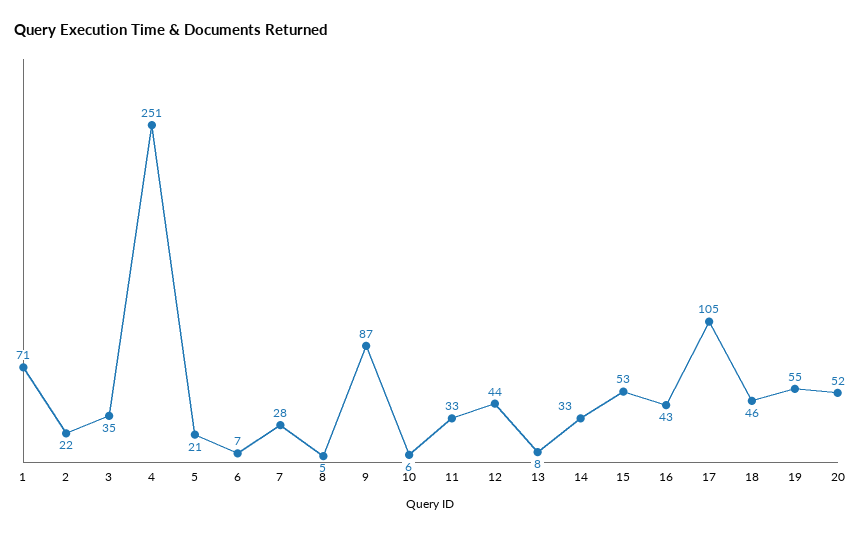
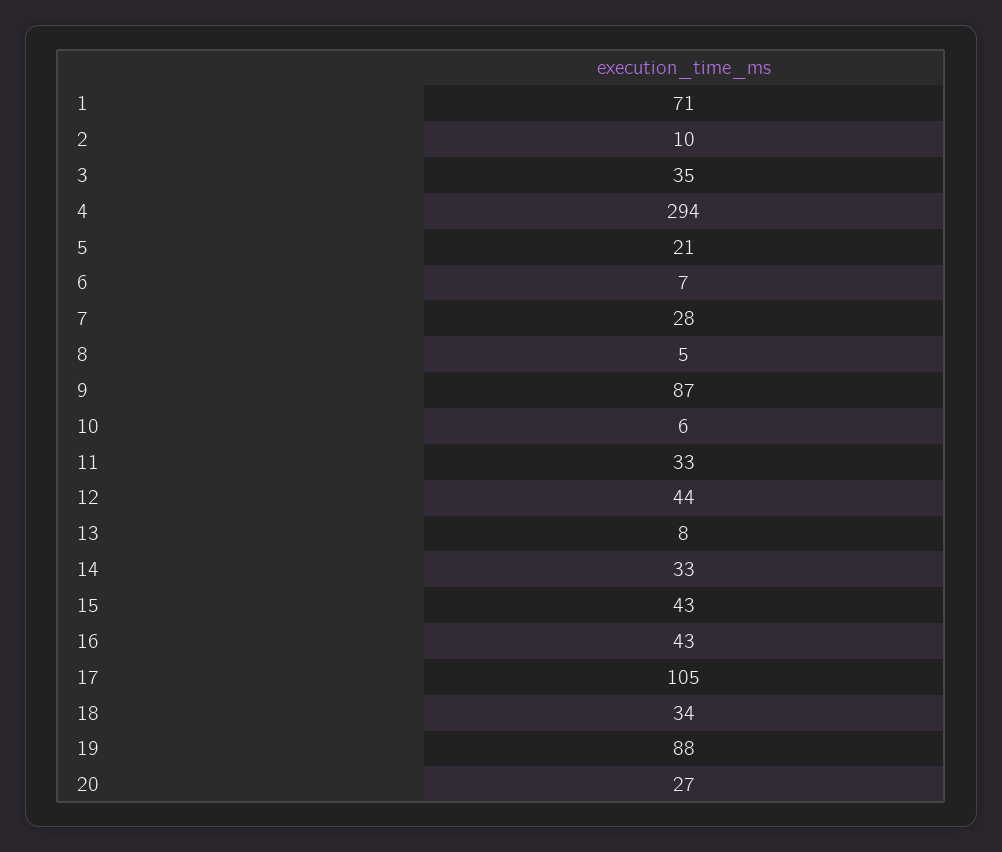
2: 22 -> 10
4: 251 -> 294
15: 53 -> 43
18: 46 -> 34
19: 55 -> 88
20: 52 -> 27

